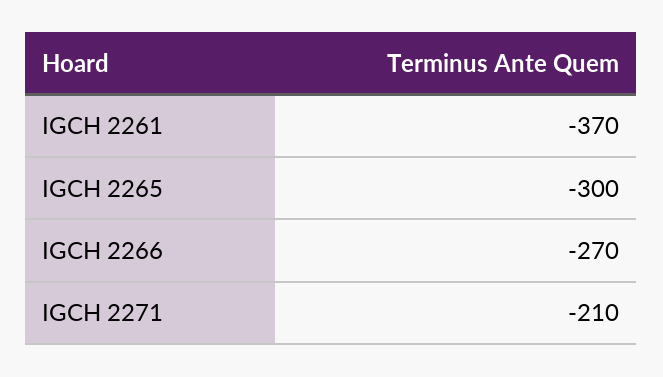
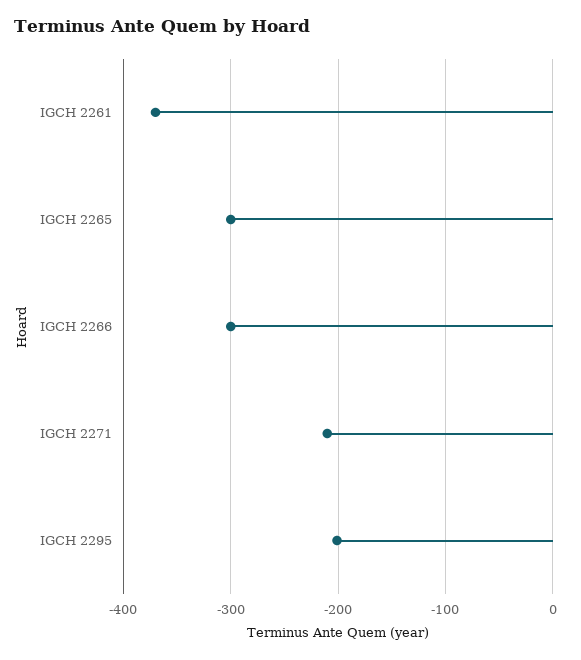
IGCH 2266: -270 -> -300
IGCH 2295: none -> -200

